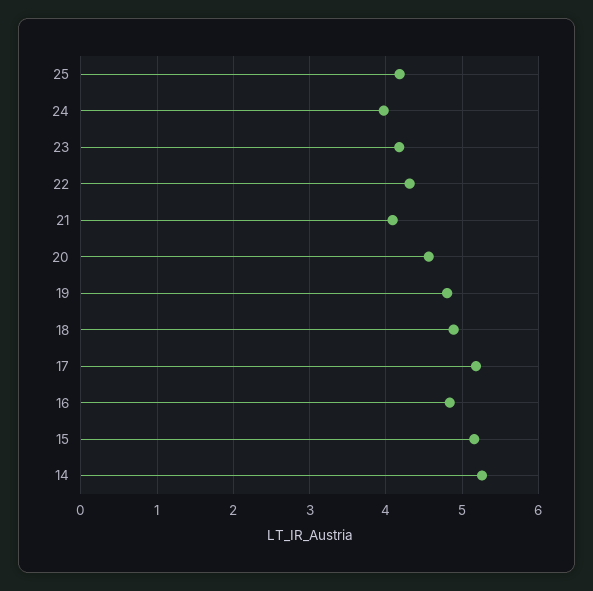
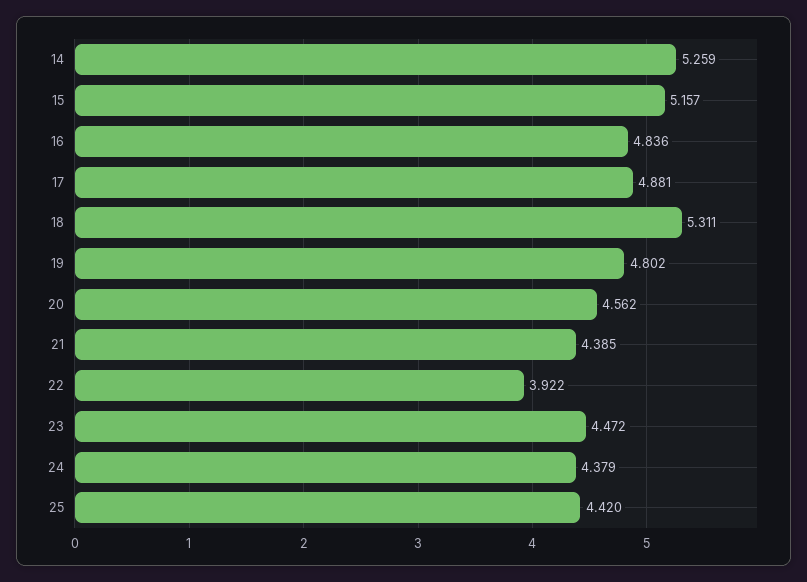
25: 4.2 -> 4.42
24: 4 -> 4.379
23: 4.2 -> 4.472
22: 4.3 -> 3.922
21: 4.1 -> 4.385
18: 4.9 -> 5.311
17: 5.2 -> 4.881

